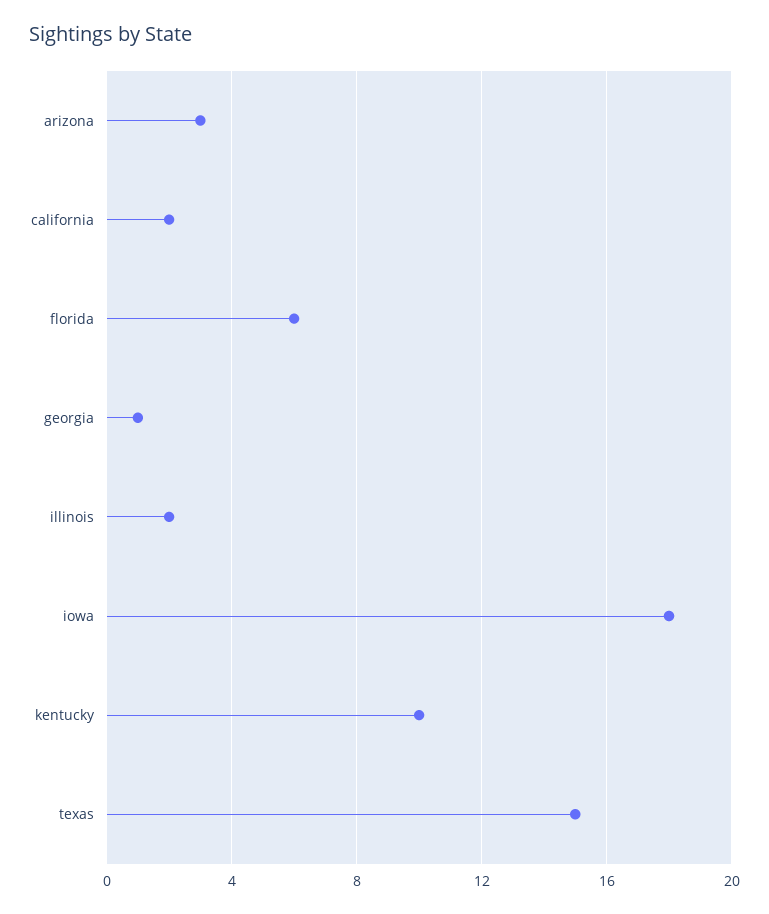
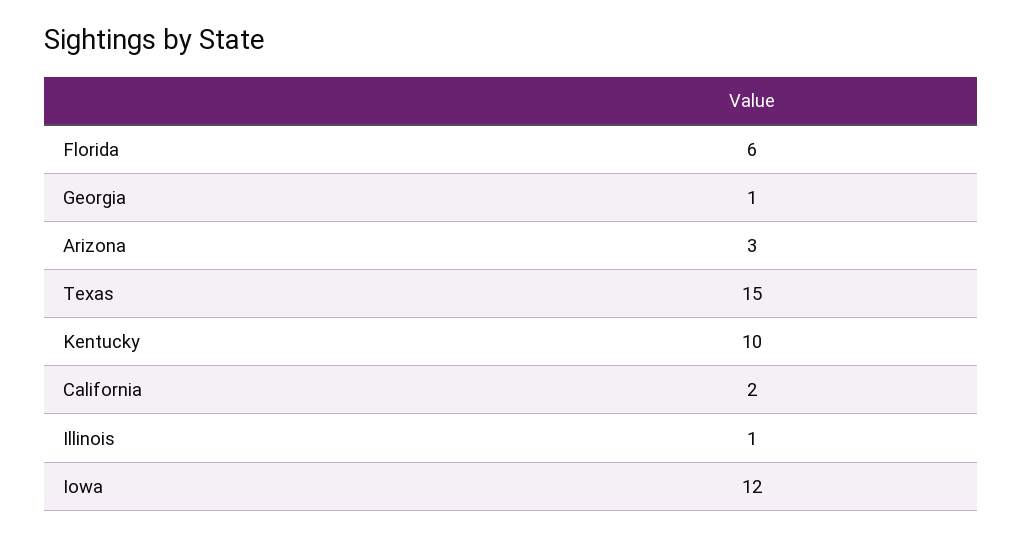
illinois: 2 -> 1
iowa: 18 -> 12

